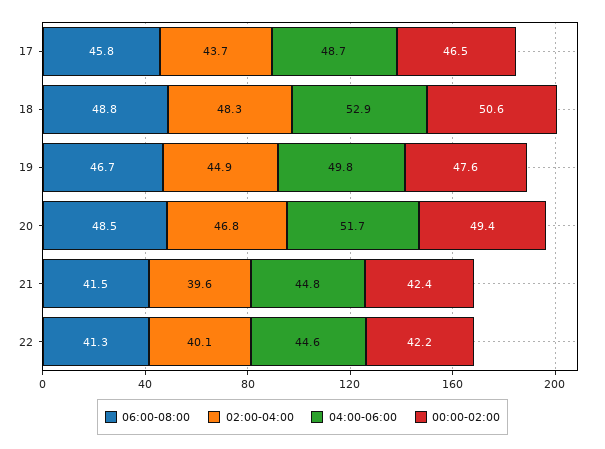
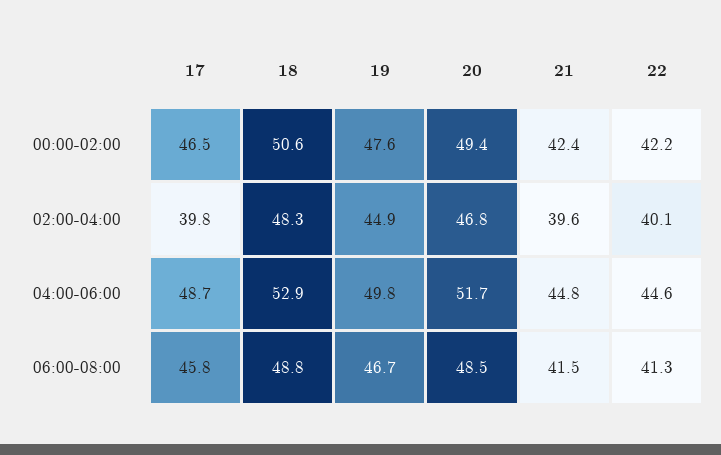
02:00-04:00, 17: 43.7 -> 39.8

